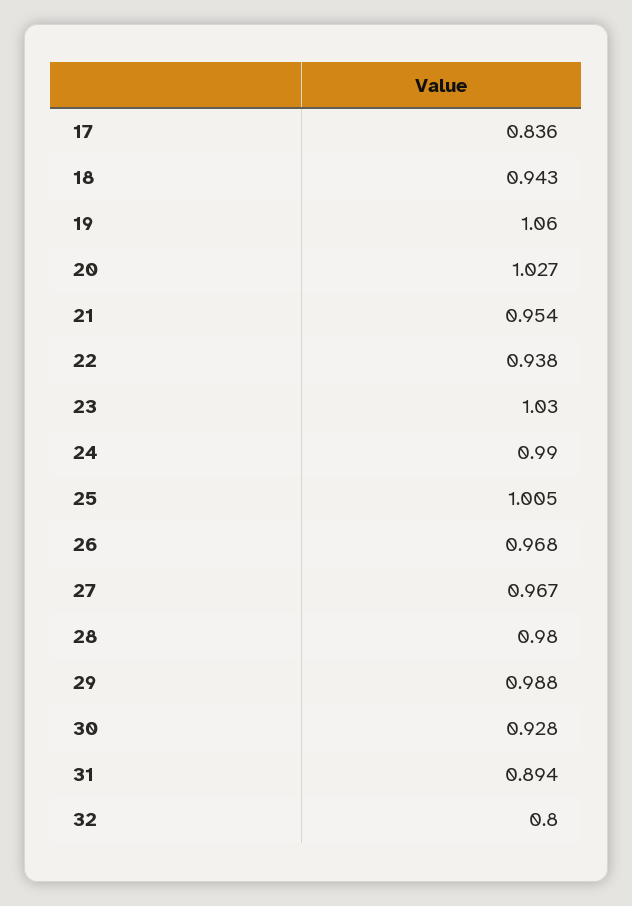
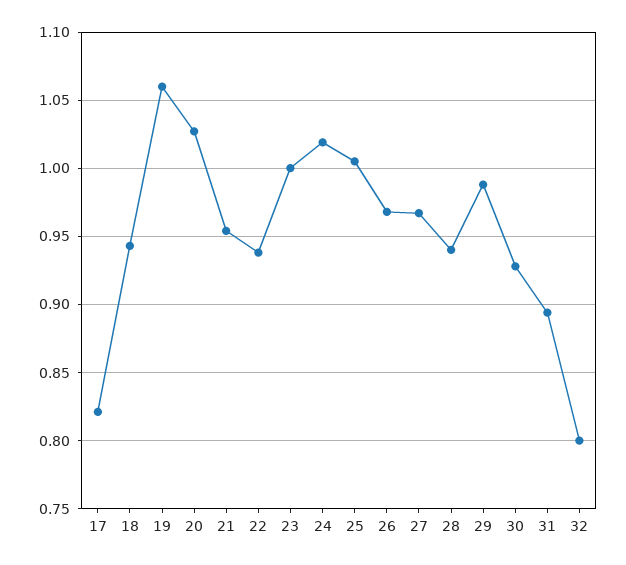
17: 0.836 -> 0.82
23: 1.03 -> 1
24: 0.99 -> 1.02
28: 0.98 -> 0.94

